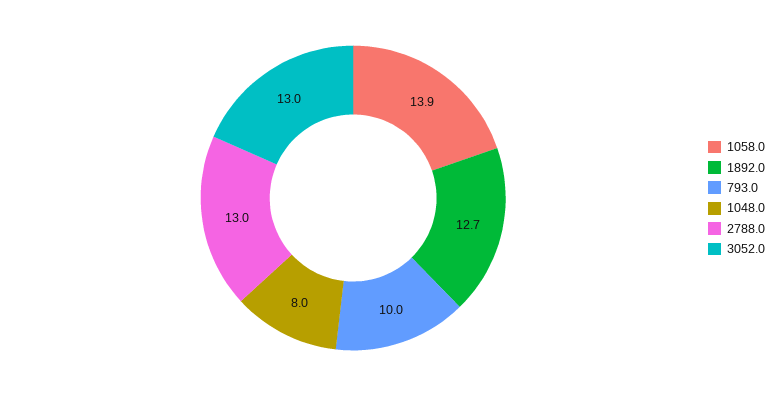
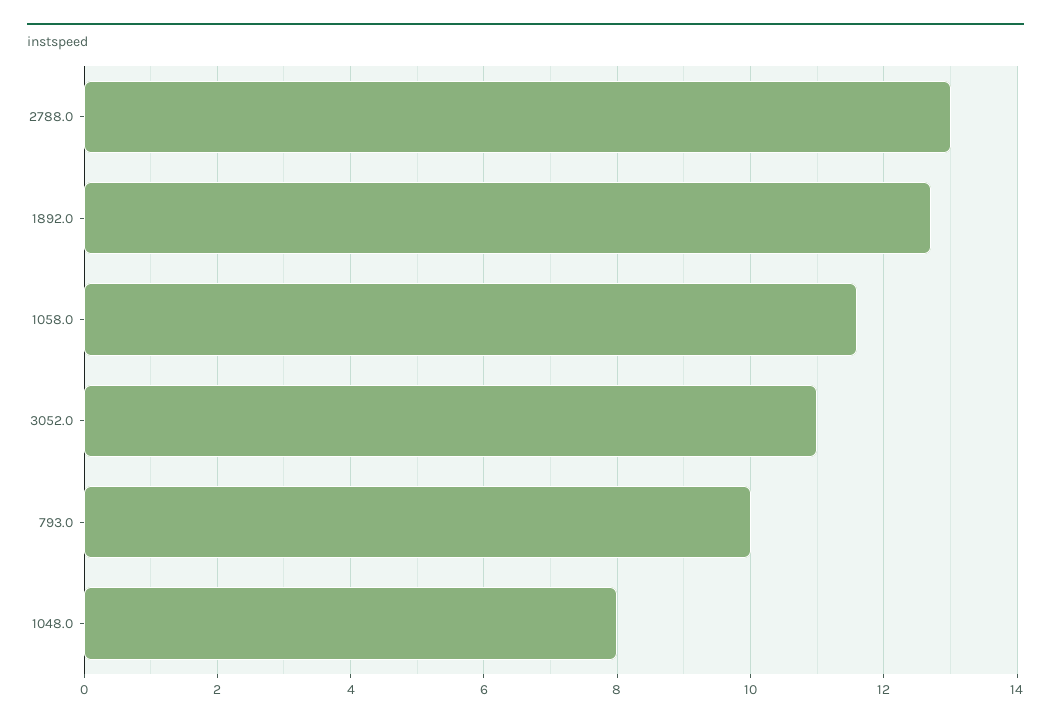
1058.0: 13.9 -> 11.5
3052.0: 13 -> 11

